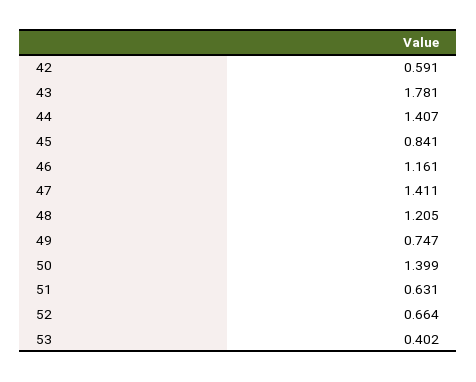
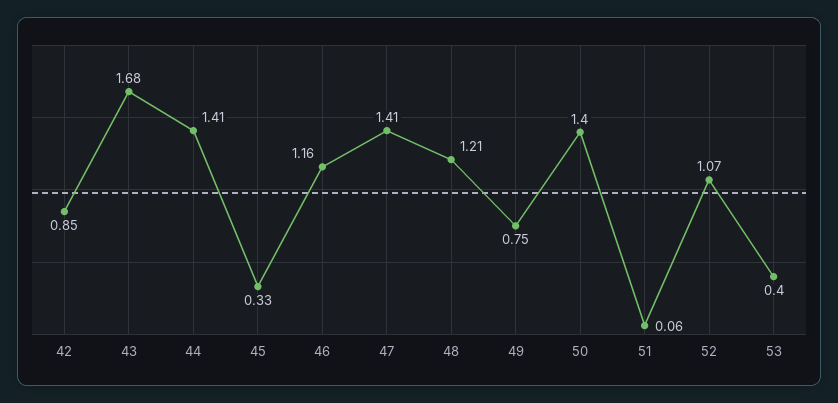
42: 0.591 -> 0.85
43: 1.781 -> 1.68
45: 0.841 -> 0.33
51: 0.631 -> 0.06
52: 0.664 -> 1.07

